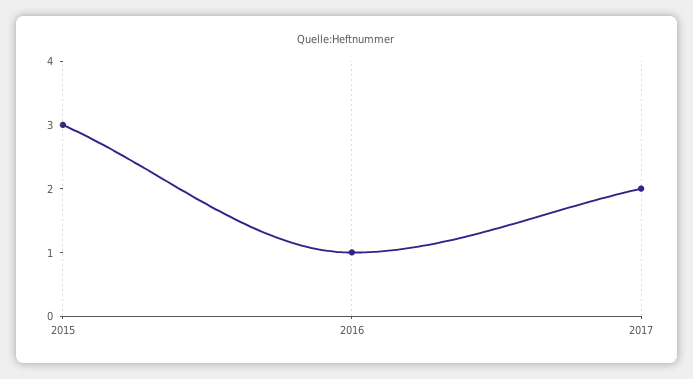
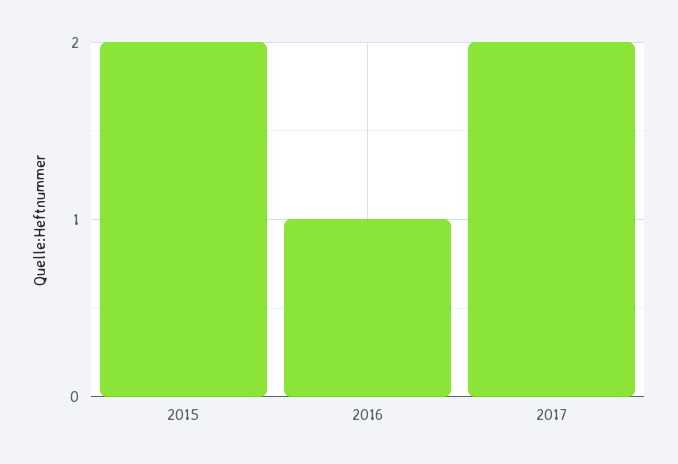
2015: 3 -> 2

